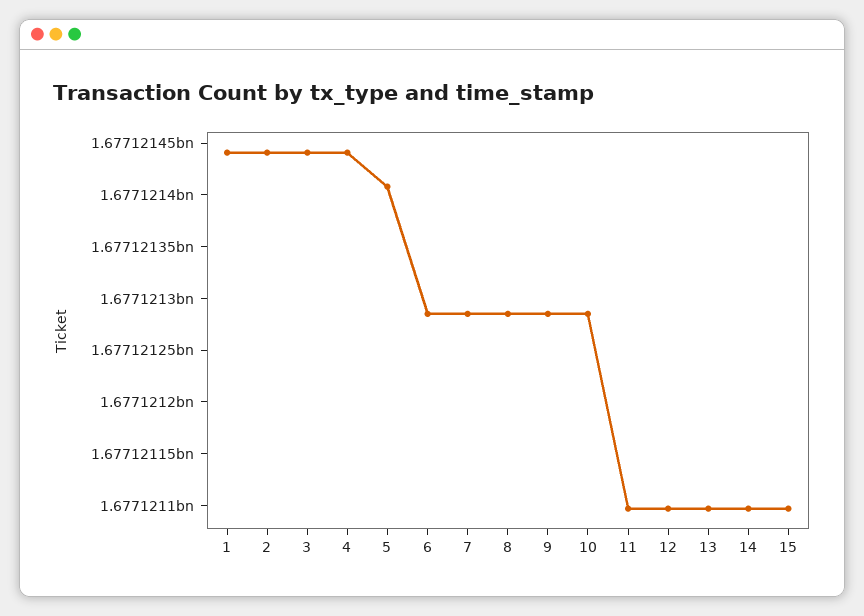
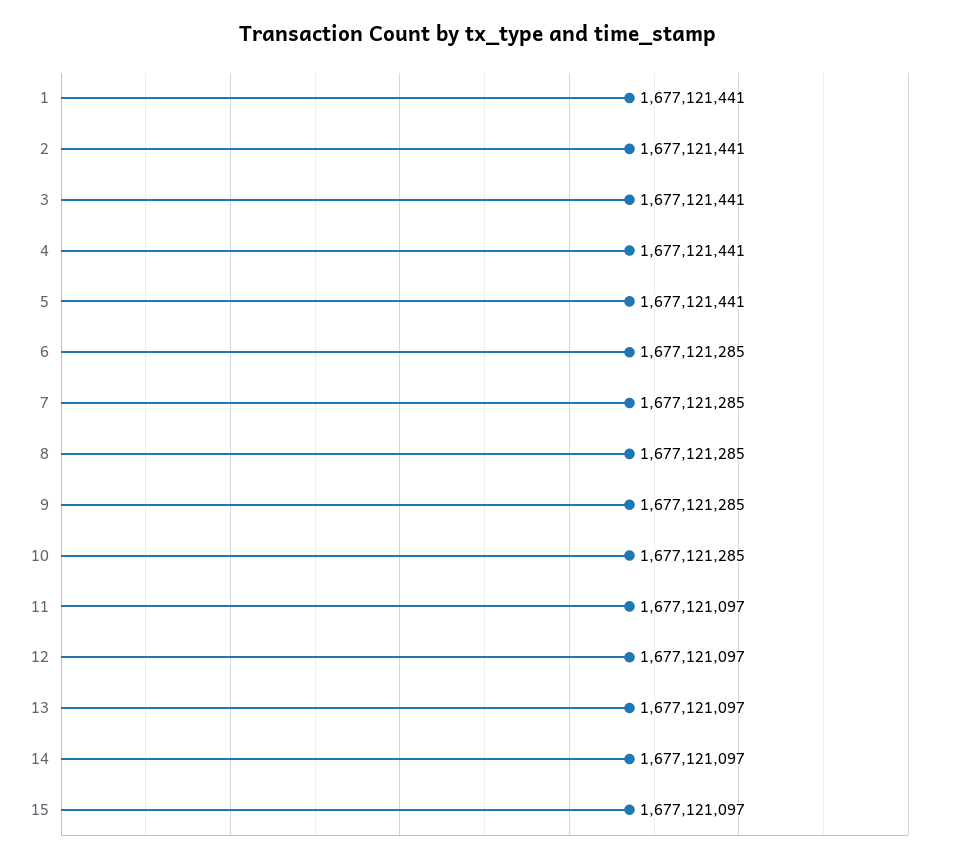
5: 1677121410 -> 1677121441

